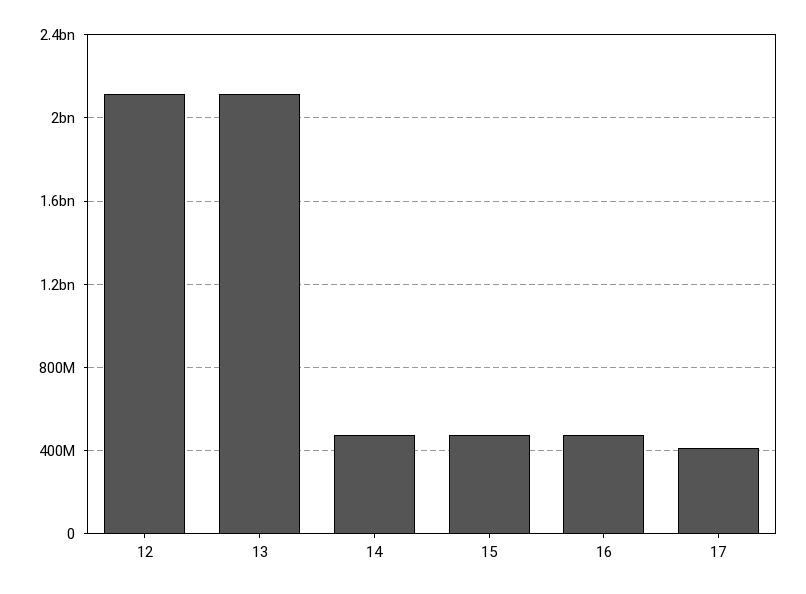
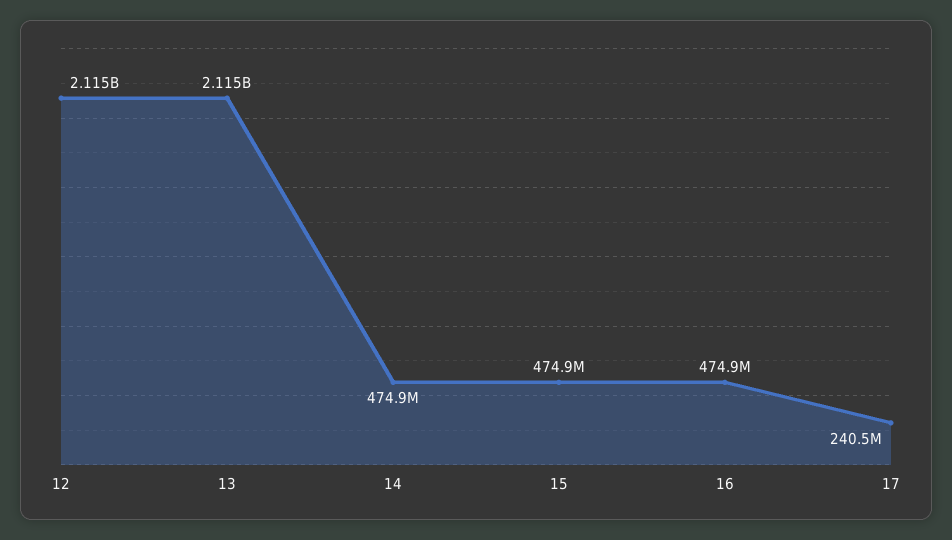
17: 400000000 -> 240500000

